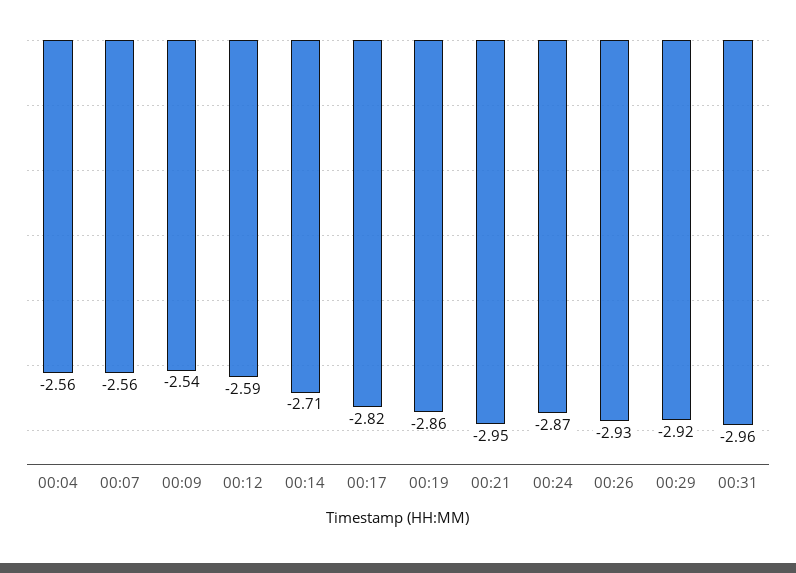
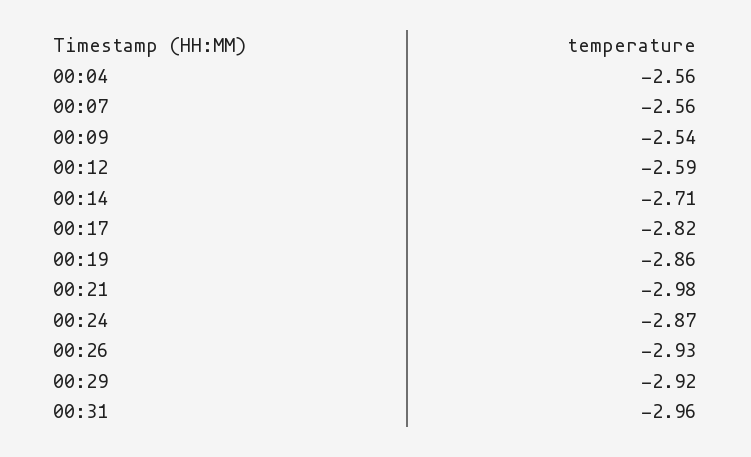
00:21: -2.95 -> -2.98

